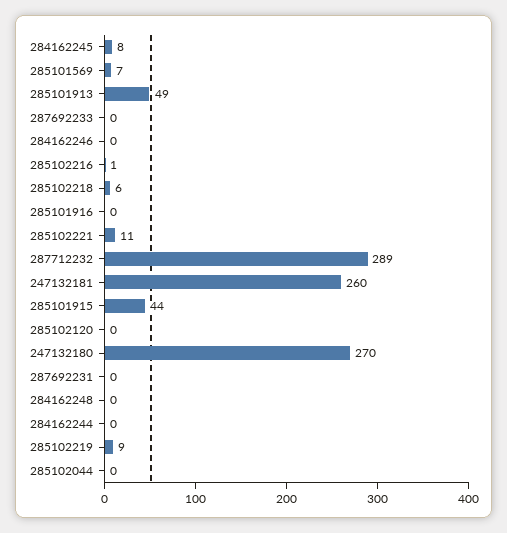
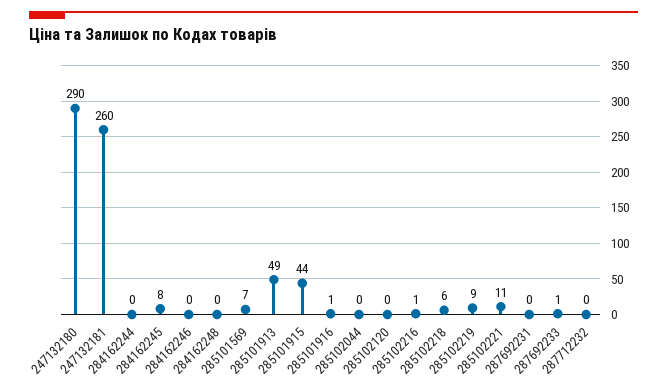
287692233: 0 -> 1
285101916: 0 -> 1
287712232: 289 -> 0
247132180: 270 -> 290

